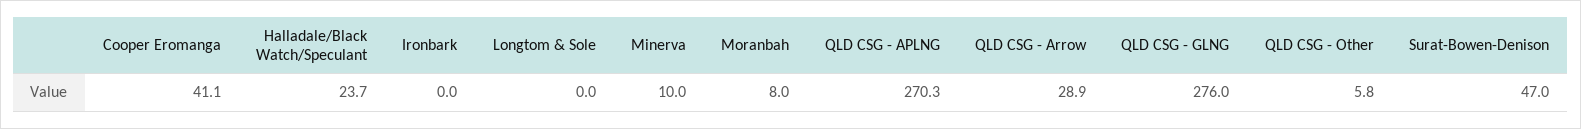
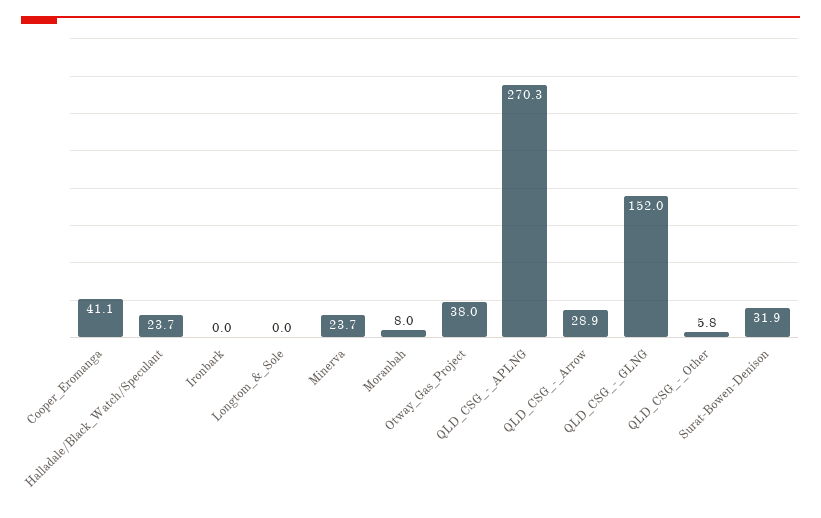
Minerva: 10 -> 23.7
QLD CSG - GLNG: 276 -> 152
Surat-Bowen-Denison: 47 -> 31.9
Otway_Gas_Project: none -> 38

